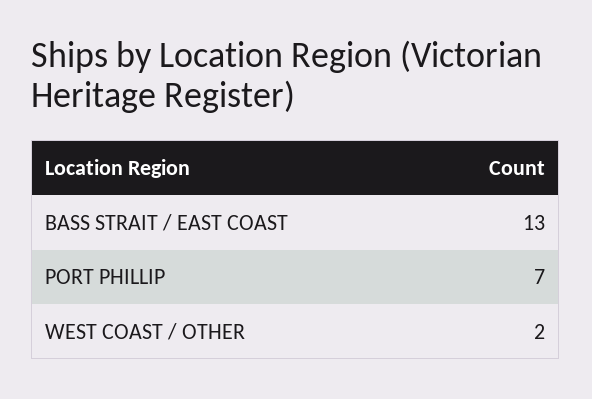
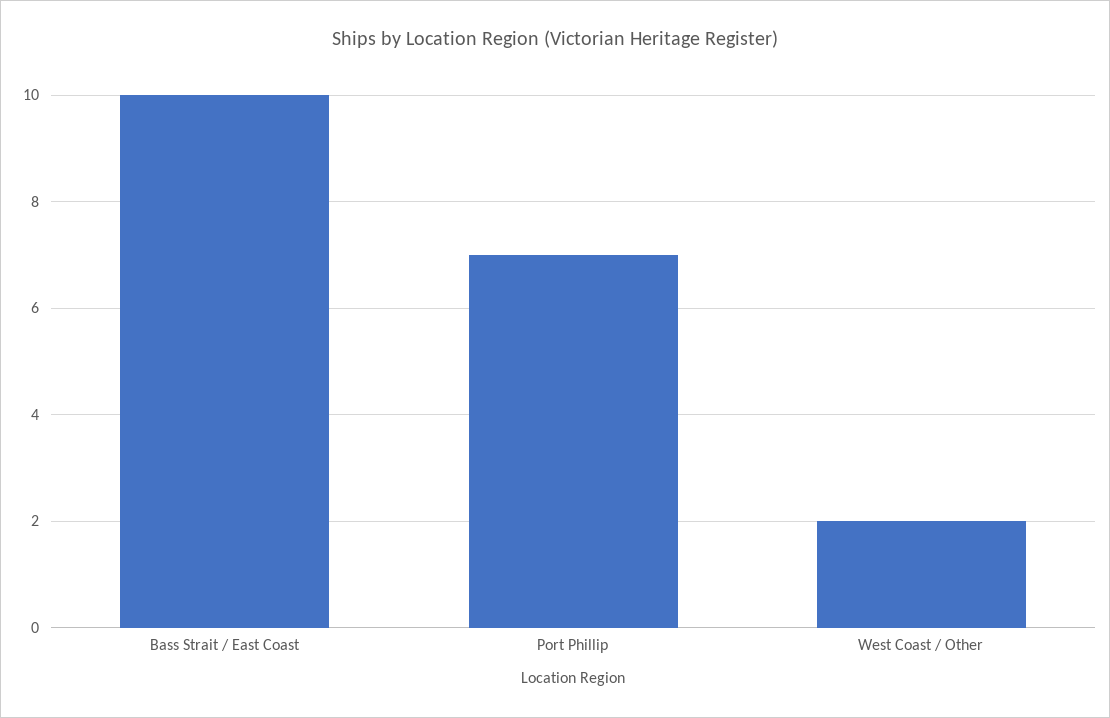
BASS STRAIT / EAST COAST: 13 -> 10

